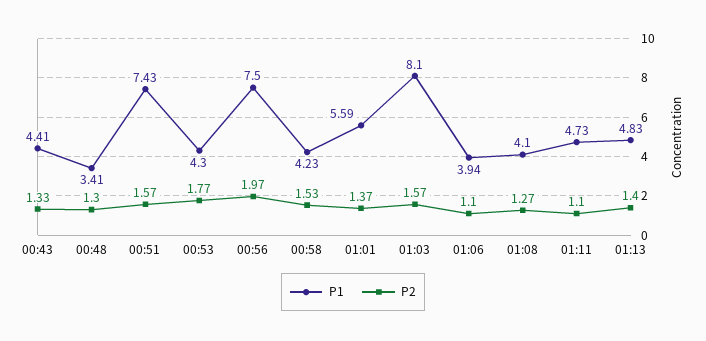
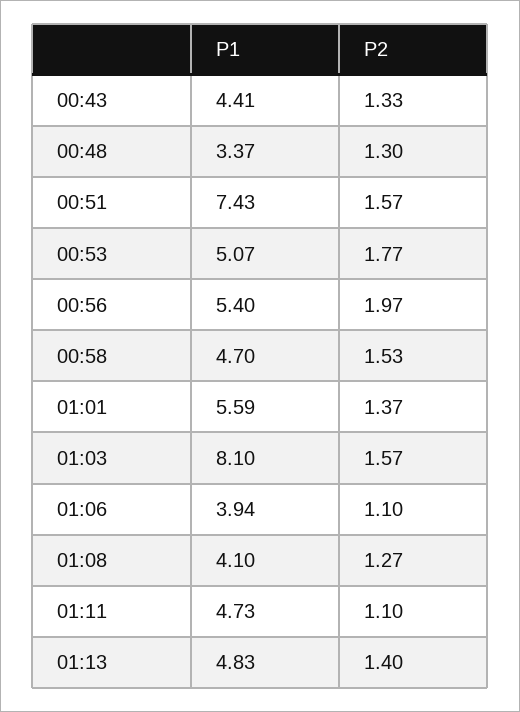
P1, 00:48: 3.41 -> 3.37
P1, 00:53: 4.3 -> 5.07
P1, 00:56: 7.5 -> 5.4
P1, 00:58: 4.23 -> 4.7

